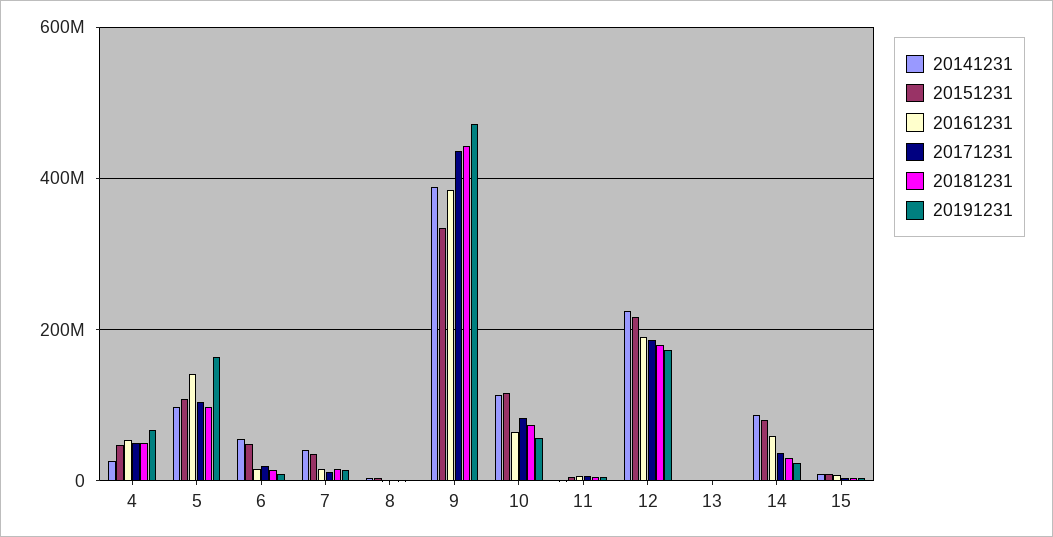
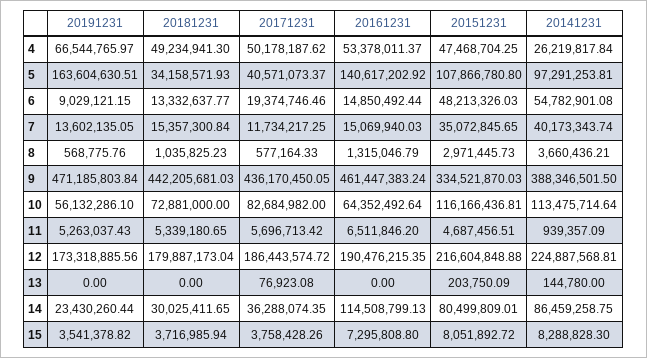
20171231, 5: 100000000 -> 40571073.37
20181231, 5: 100000000 -> 34158571.93
20161231, 9: 380000000 -> 461447383.24
20161231, 14: 60000000 -> 114508799.13

